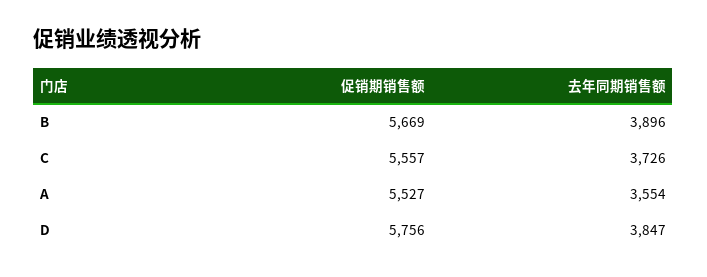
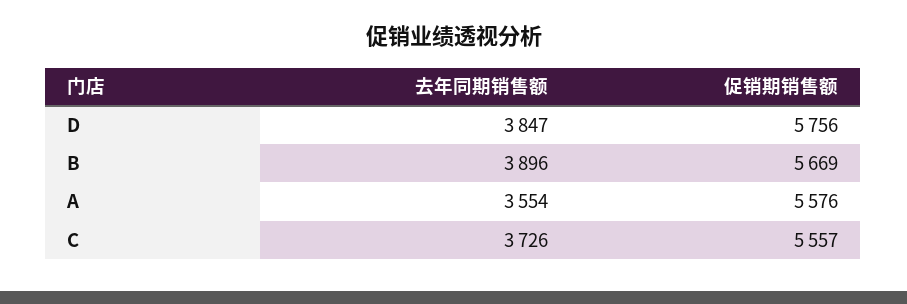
促销期销售额, A: 5527 -> 5576

